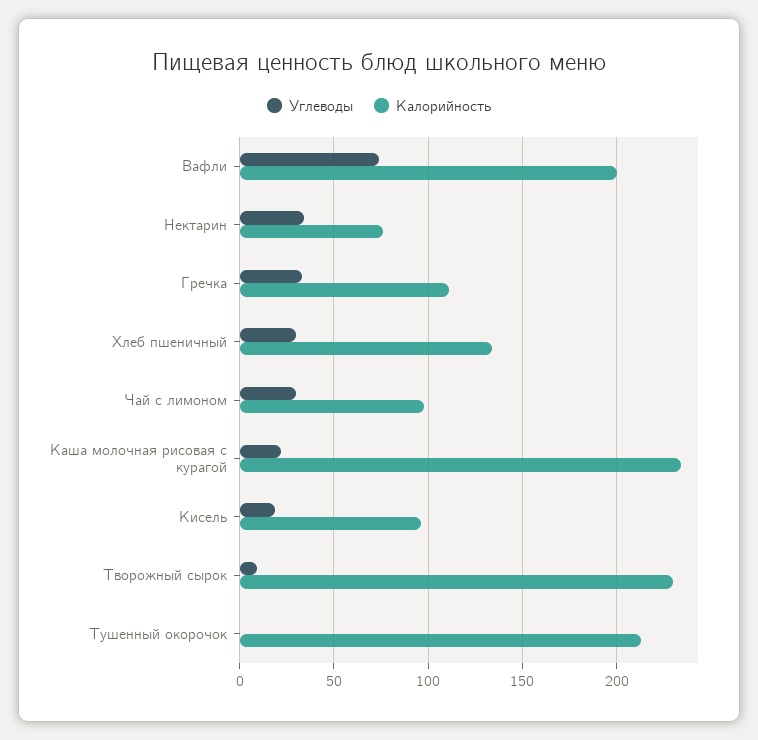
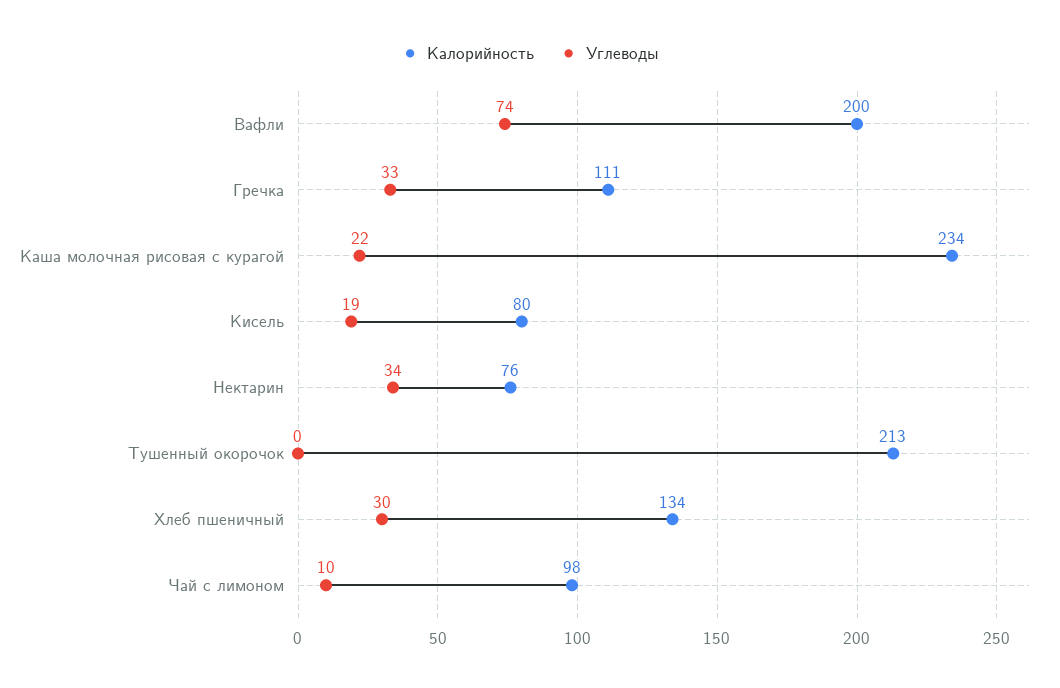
Углеводы, Чай с лимоном: 30 -> 10
Калорийность, Кисель: 95 -> 80
Углеводы, Творожный сырок: 10 -> none
Калорийность, Творожный сырок: 230 -> none

